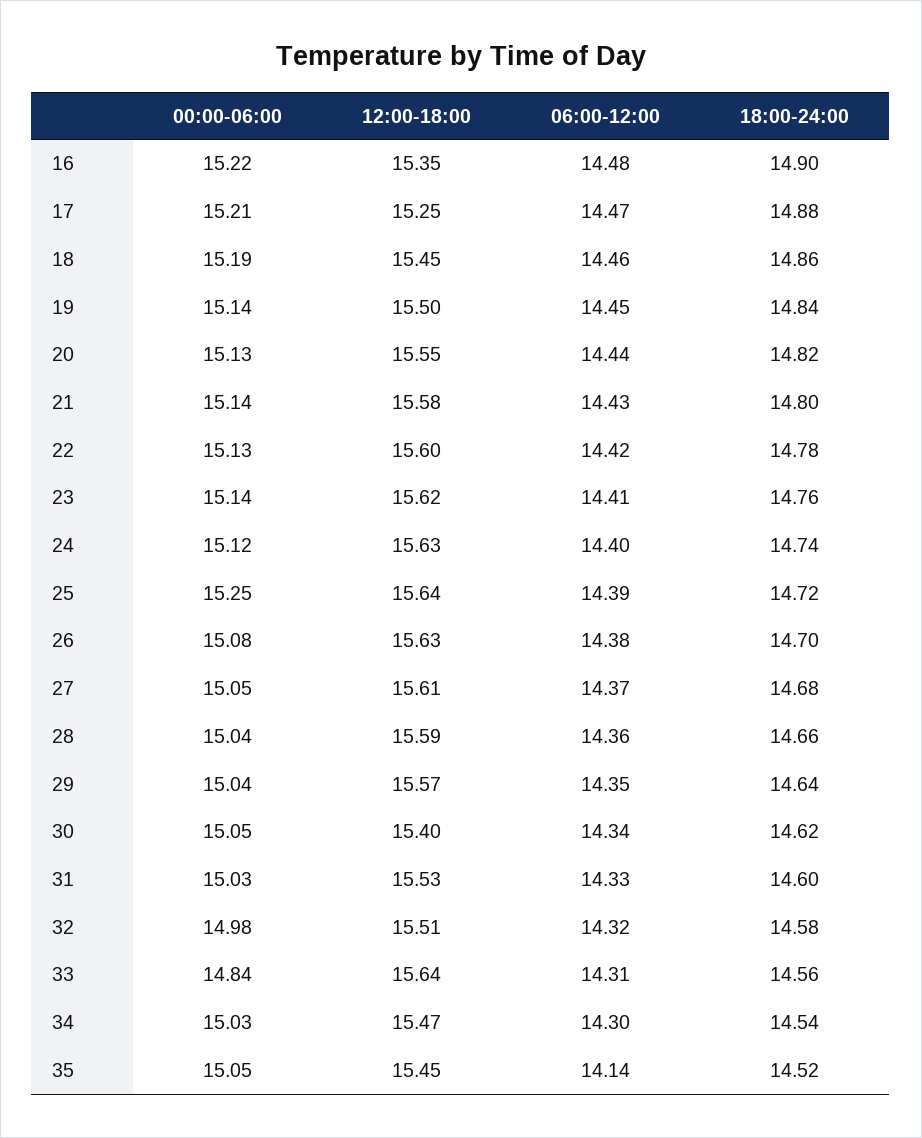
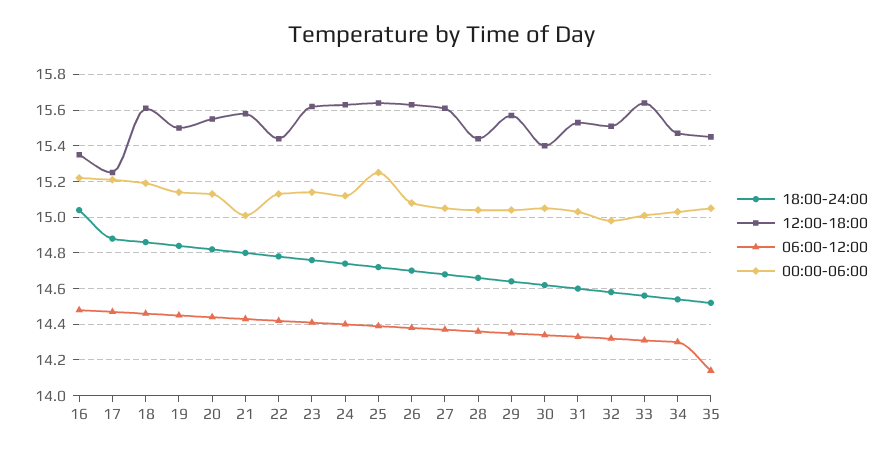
18:00-24:00, 16: 14.9 -> 15.05
12:00-18:00, 18: 15.45 -> 15.6
00:00-06:00, 21: 15.14 -> 15
12:00-18:00, 22: 15.6 -> 15.45
12:00-18:00, 28: 15.59 -> 15.45
00:00-06:00, 33: 14.84 -> 15

